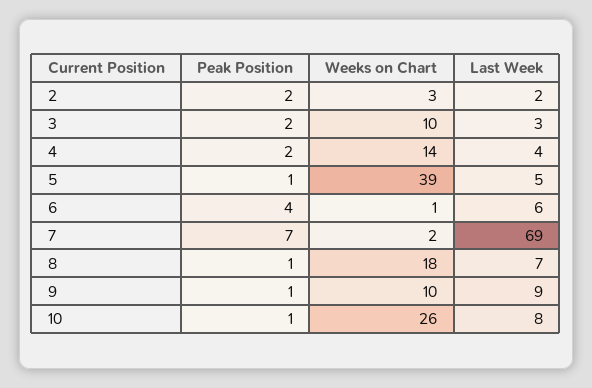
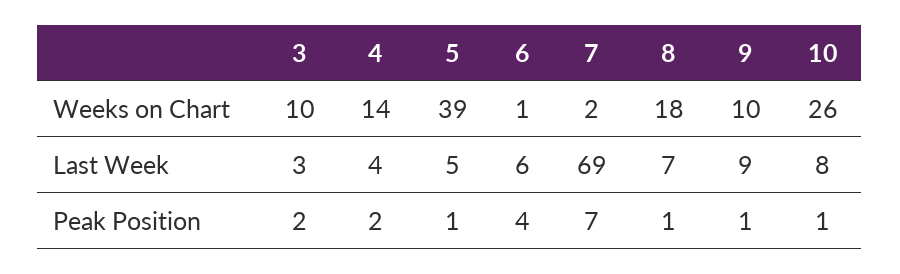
Peak Position, 2: 2 -> none
Weeks on Chart, 2: 3 -> none
Last Week, 2: 2 -> none

